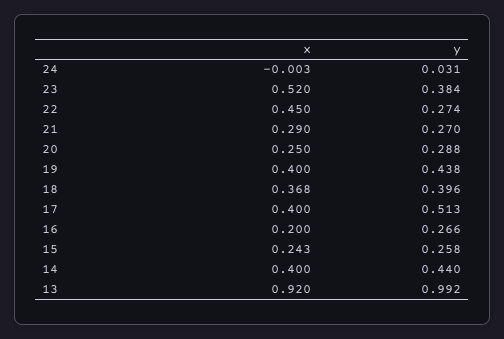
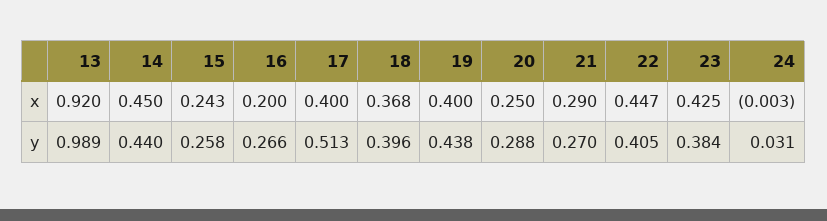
x, 23: 0.52 -> 0.425
x, 22: 0.45 -> 0.447
y, 22: 0.274 -> 0.405
x, 14: 0.4 -> 0.45
y, 13: 0.992 -> 0.989

